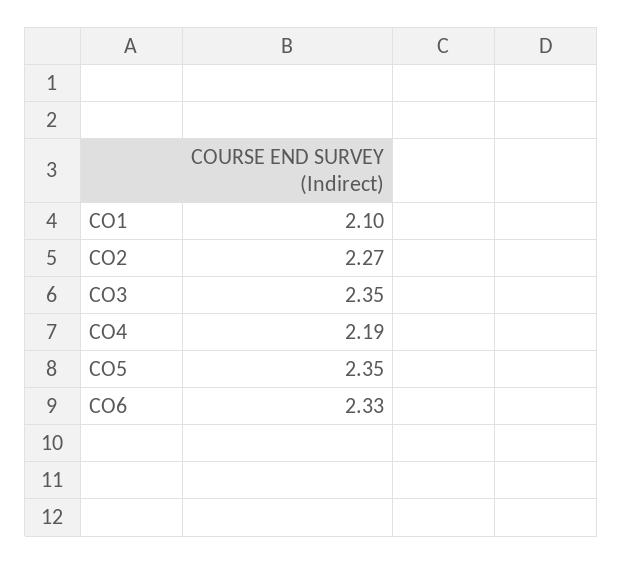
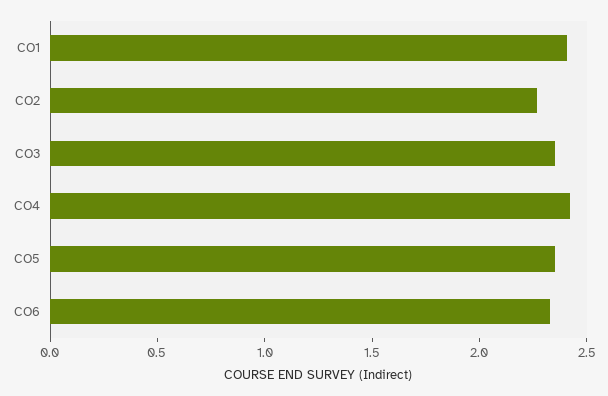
CO1: 2.1 -> 2.4
CO4: 2.19 -> 2.4

